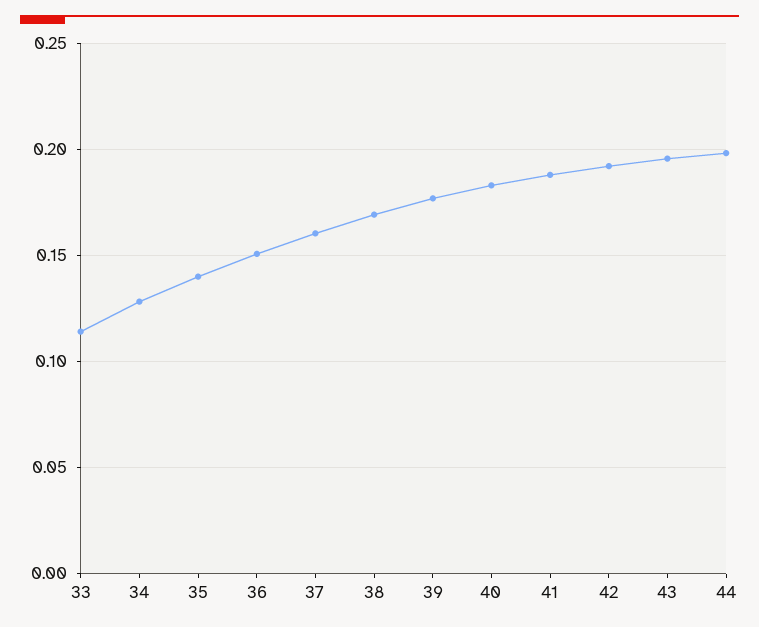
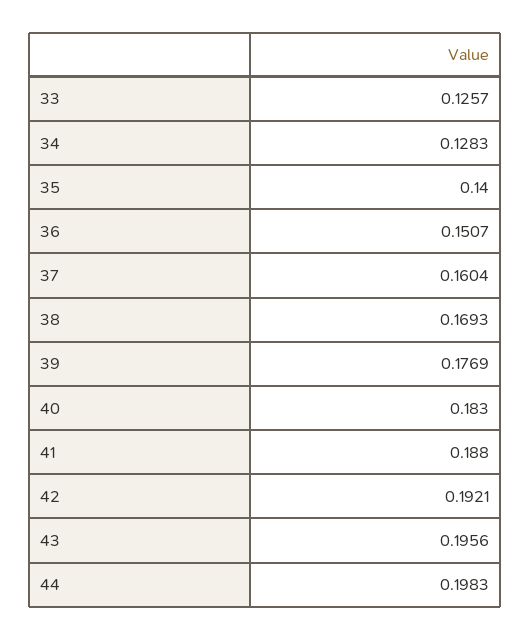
33: 0.115 -> 0.1257

